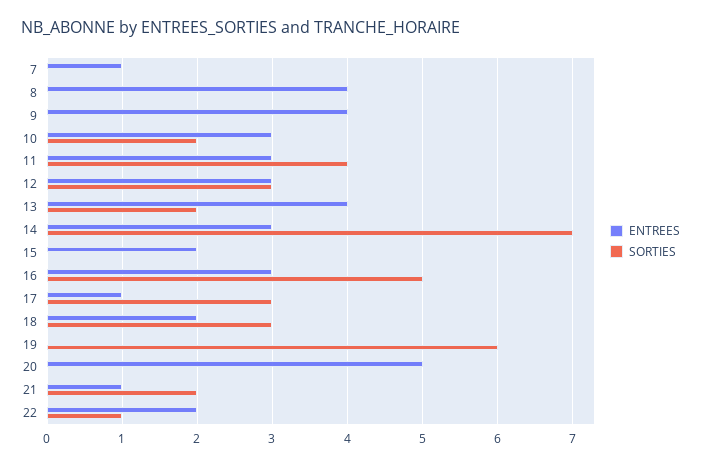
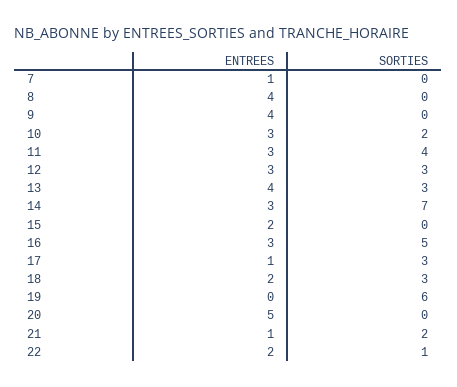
SORTIES, 13: 2 -> 3

